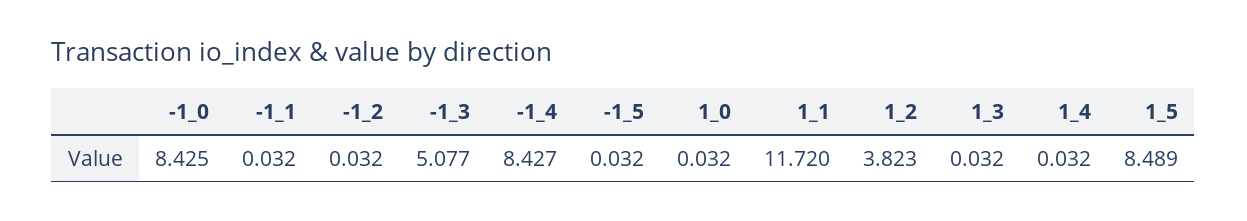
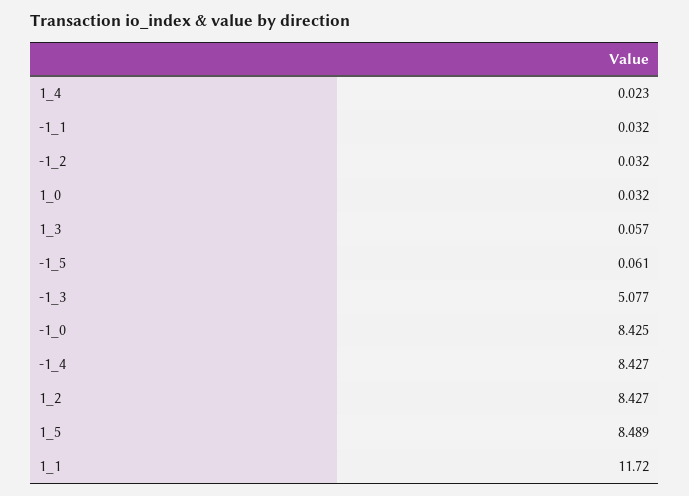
-1_5: 0.032 -> 0.061
1_2: 3.823 -> 8.427
1_3: 0.032 -> 0.057
1_4: 0.032 -> 0.023

